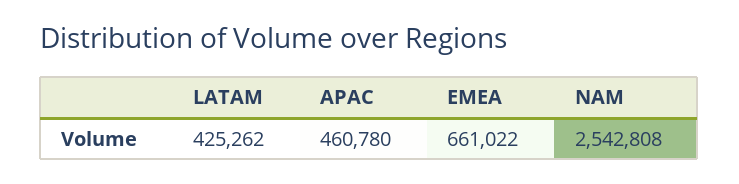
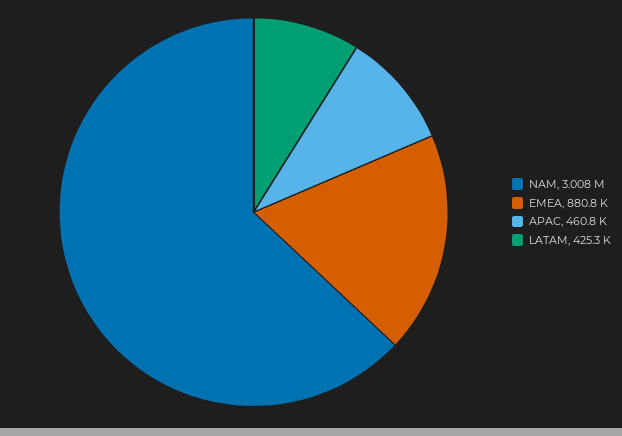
EMEA: 661022 -> 880800
NAM: 2542808 -> 3008000

